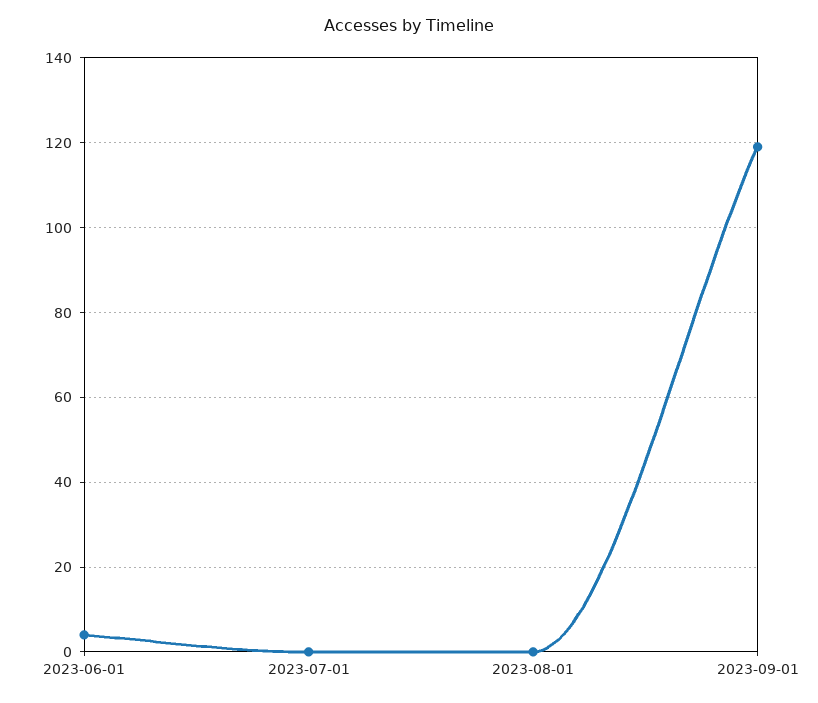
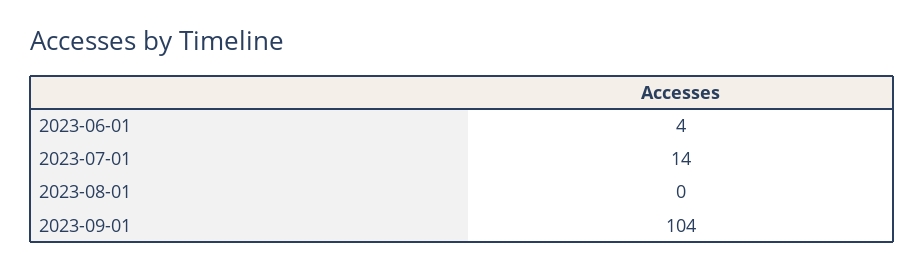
2023-07-01: 0 -> 14
2023-09-01: 120 -> 104

